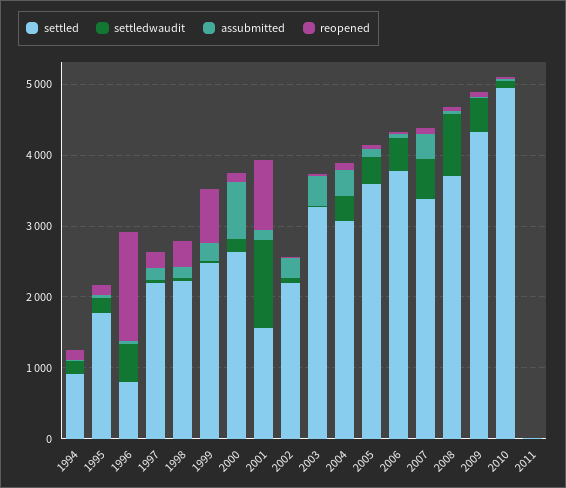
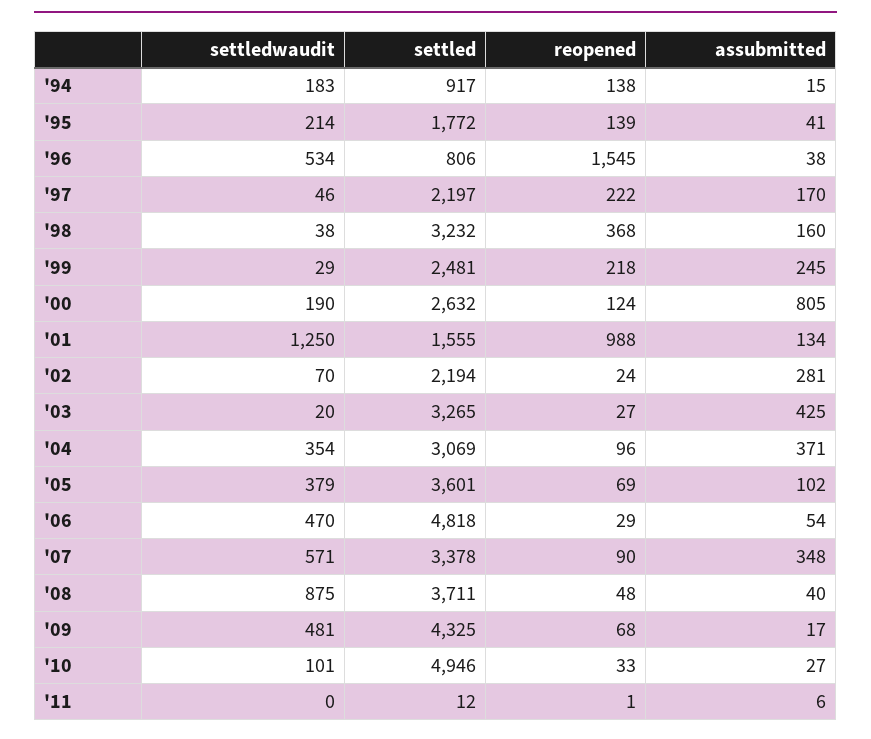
settled, 1998: 2200 -> 3232
reopened, 1999: 800 -> 218
settled, 2006: 3800 -> 4818

